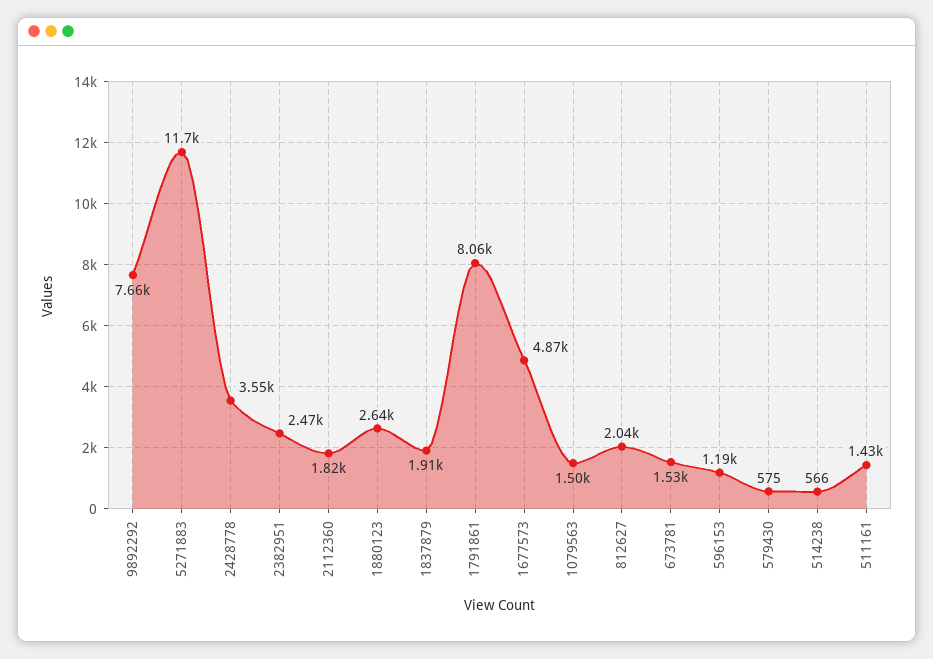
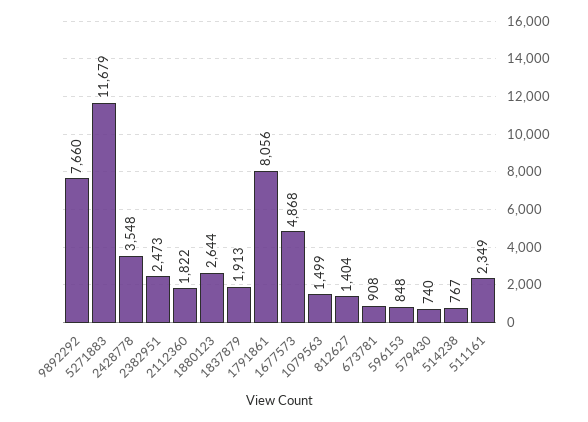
812627: 2040 -> 1404
673781: 1530 -> 908
596153: 1190 -> 848
579430: 575 -> 740
514238: 566 -> 767
511161: 1430 -> 2349

